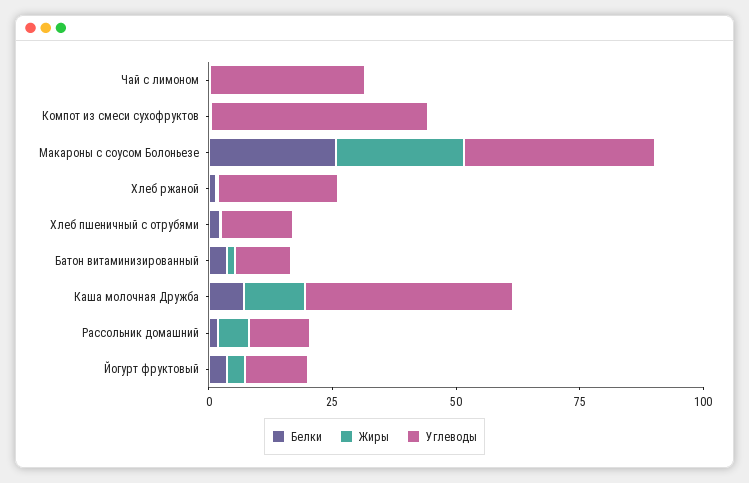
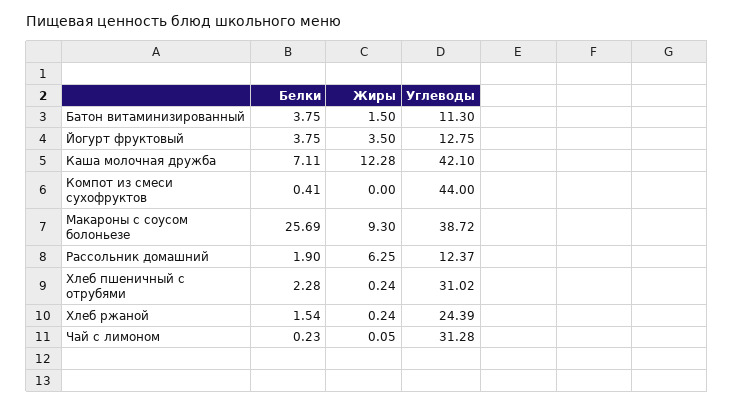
Жиры, Макароны с соусом Болоньезе: 25 -> 9.3
Углеводы, Хлеб пшеничный с отрубями: 15 -> 31.02

